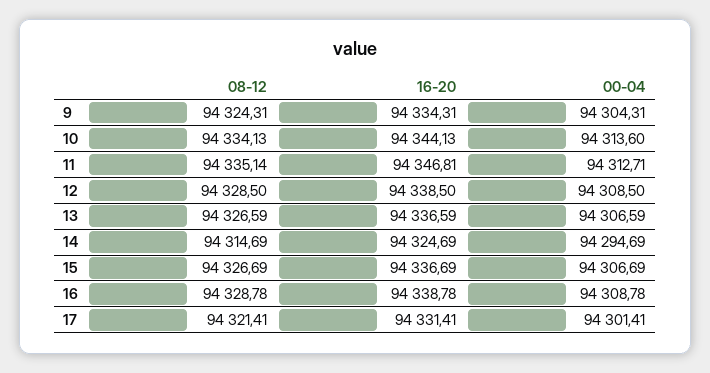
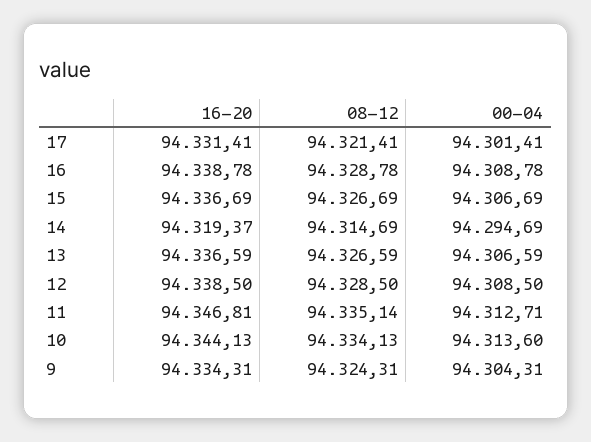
16-20, 14: 94324.69 -> 94319.37

